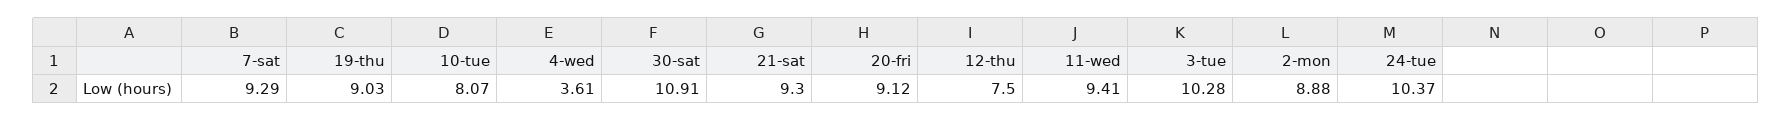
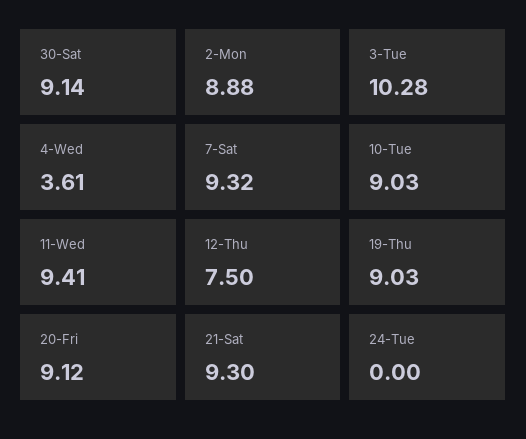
7-sat: 9.29 -> 9.32
10-tue: 8.07 -> 9.03
30-sat: 10.91 -> 9.14
24-tue: 10.37 -> 0

